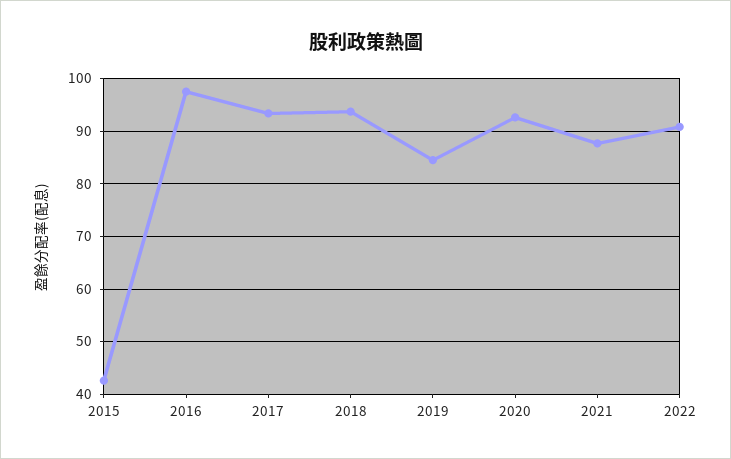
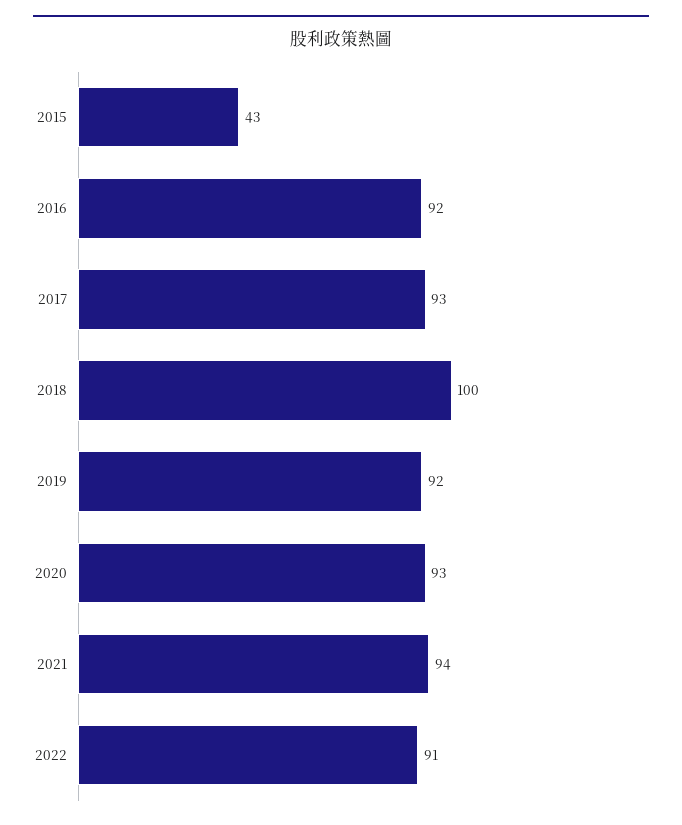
2016: 98 -> 92
2018: 94 -> 100
2019: 84 -> 92
2021: 88 -> 94

